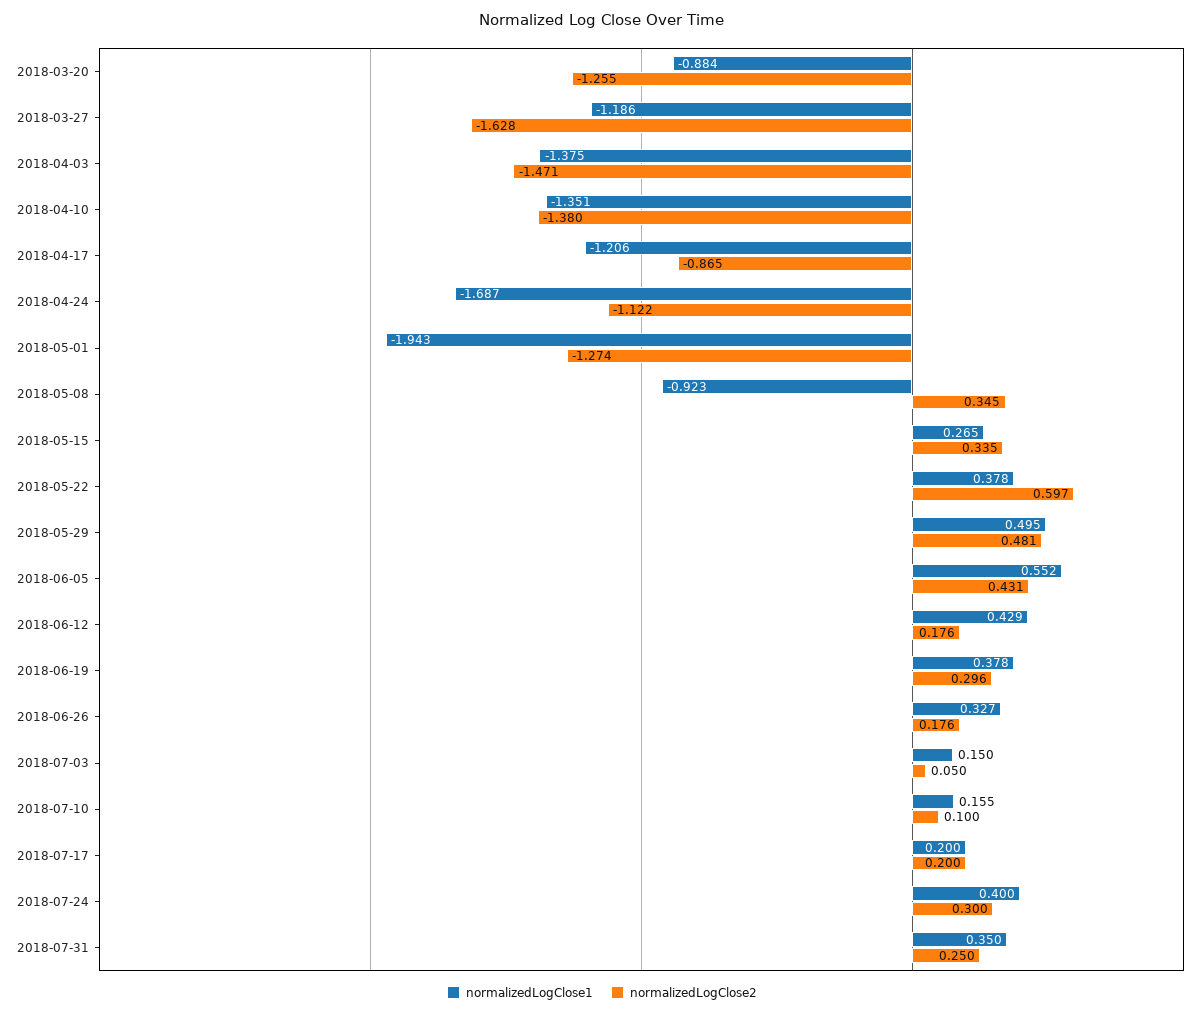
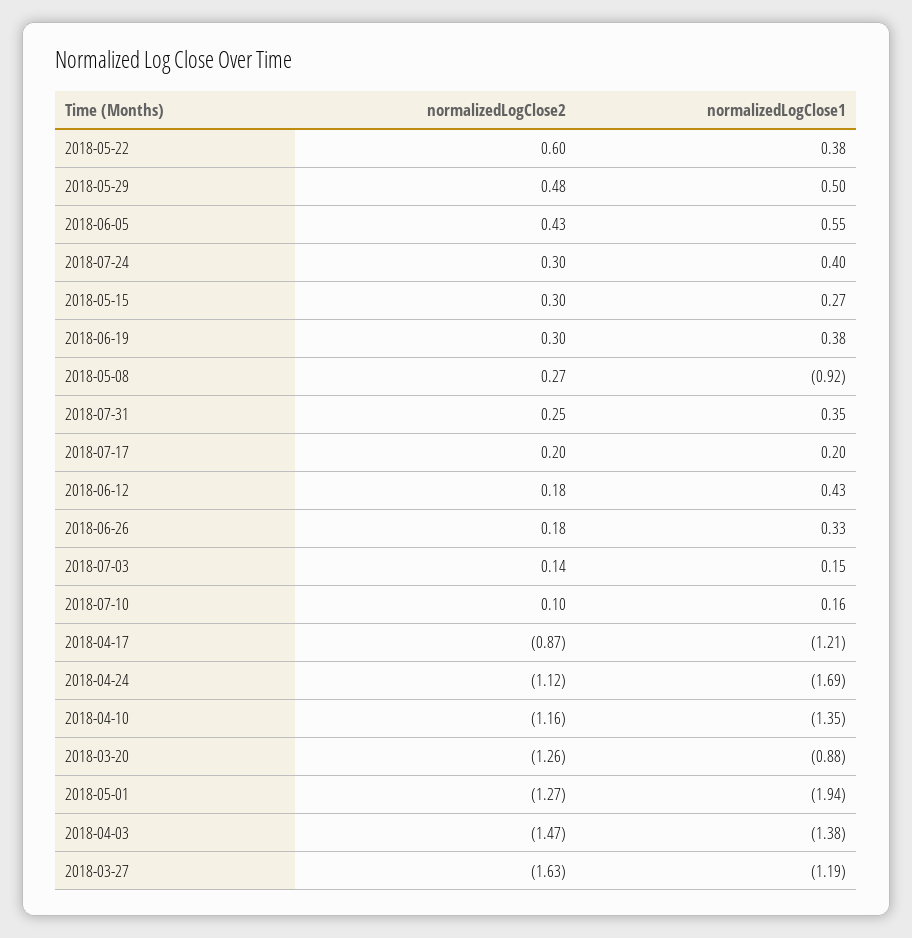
normalizedLogClose2, 2018-04-10: -1.38 -> -1.16
normalizedLogClose2, 2018-05-08: 0.345 -> 0.27
normalizedLogClose2, 2018-05-15: 0.335 -> 0.3
normalizedLogClose2, 2018-07-03: 0.05 -> 0.14

